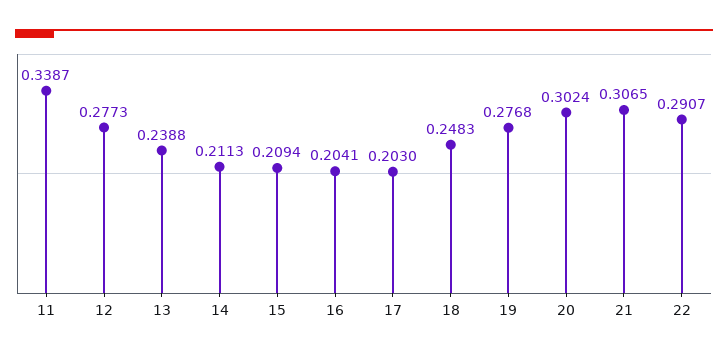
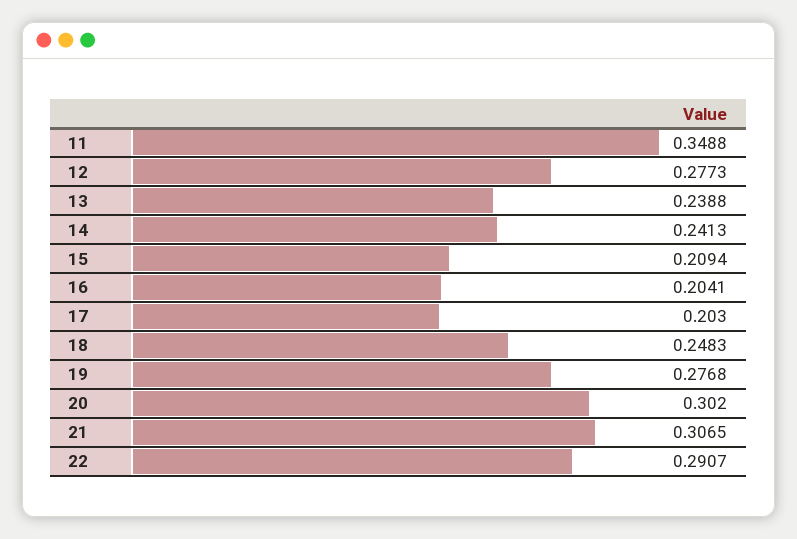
11: 0.3387 -> 0.3488
14: 0.2113 -> 0.2413
20: 0.3024 -> 0.302

